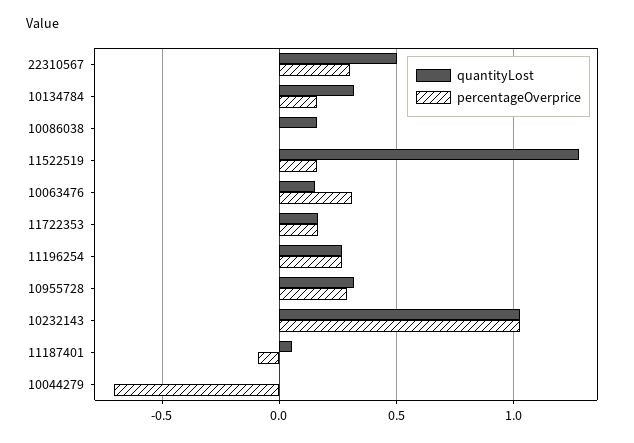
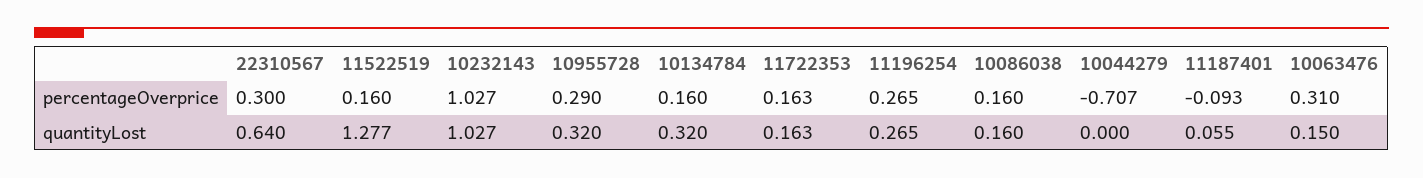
quantityLost, 22310567: 0.5 -> 0.64
percentageOverprice, 10086038: 0 -> 0.16

